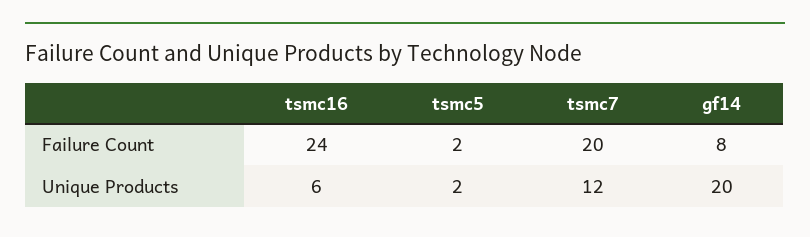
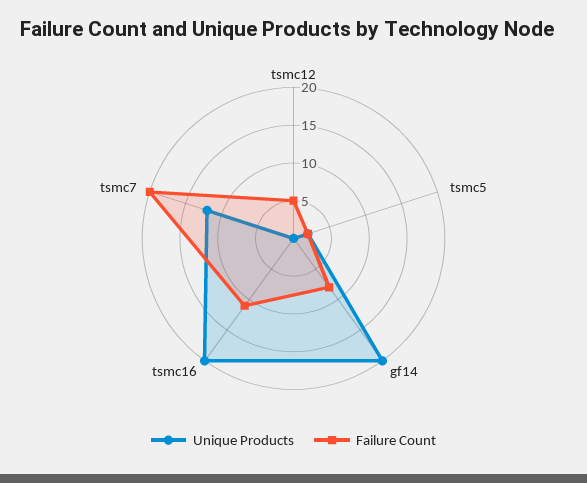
Failure Count, tsmc16: 24 -> 10
Unique Products, tsmc16: 6 -> 20
Unique Products, tsmc12: none -> 0
Failure Count, tsmc12: none -> 5

